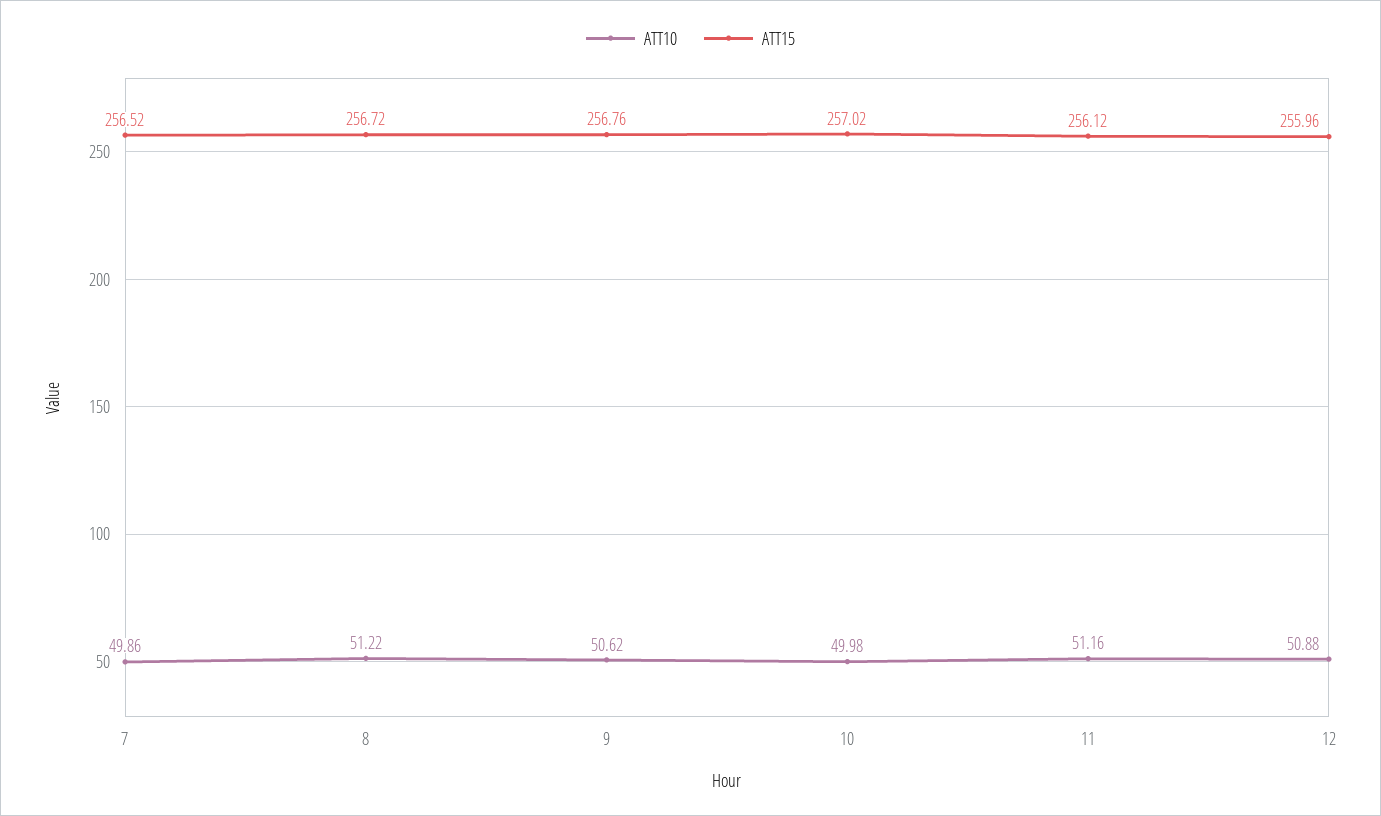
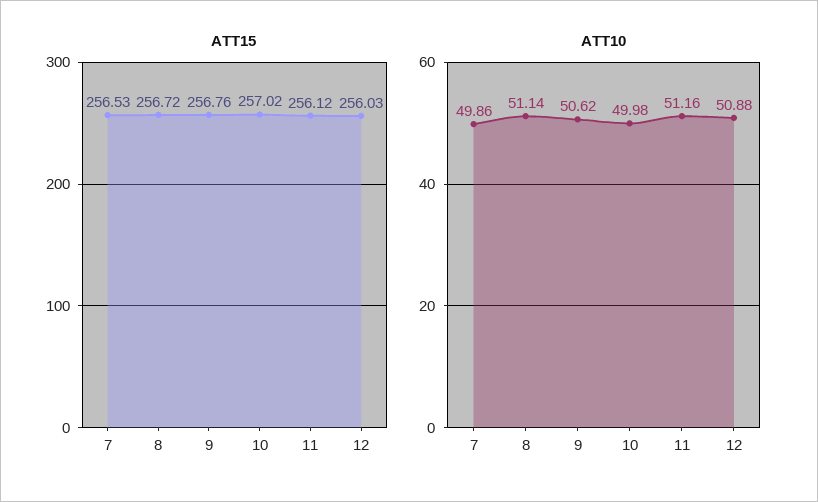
ATT15, 7: 256.52 -> 256.53
ATT10, 8: 51.22 -> 51.14
ATT15, 12: 255.96 -> 256.03

